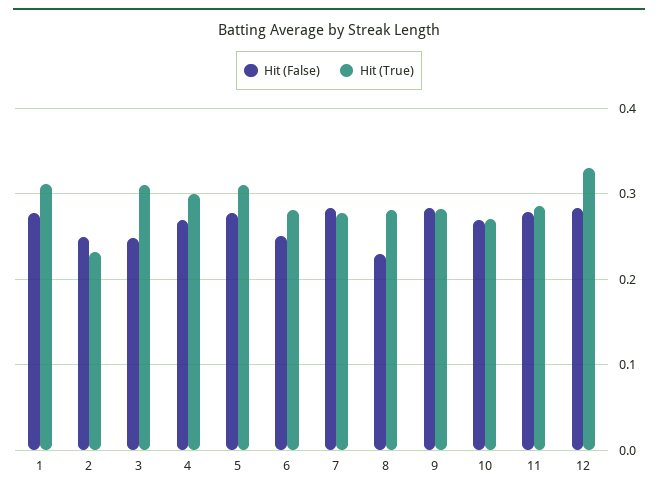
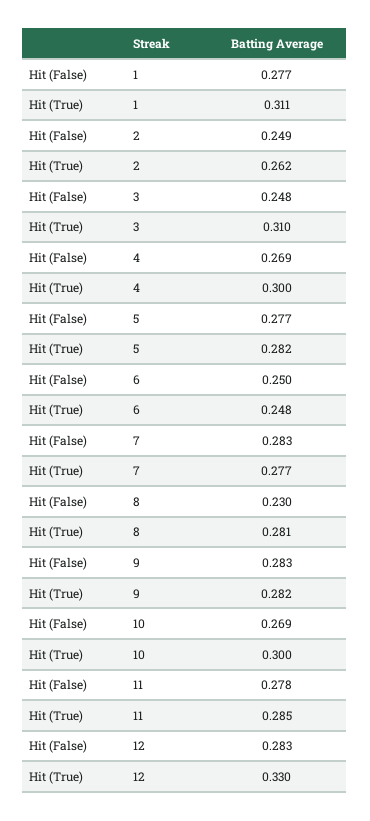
Hit (True), 2: 0.23 -> 0.262
Hit (True), 5: 0.31 -> 0.282
Hit (True), 6: 0.28 -> 0.248
Hit (True), 10: 0.27 -> 0.3

